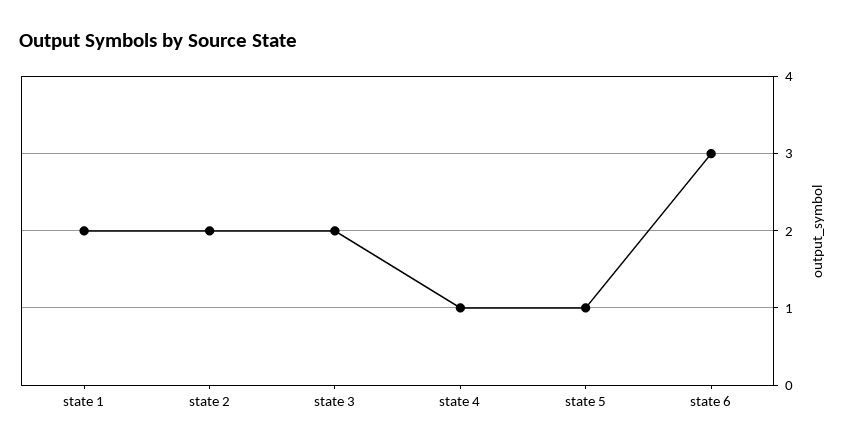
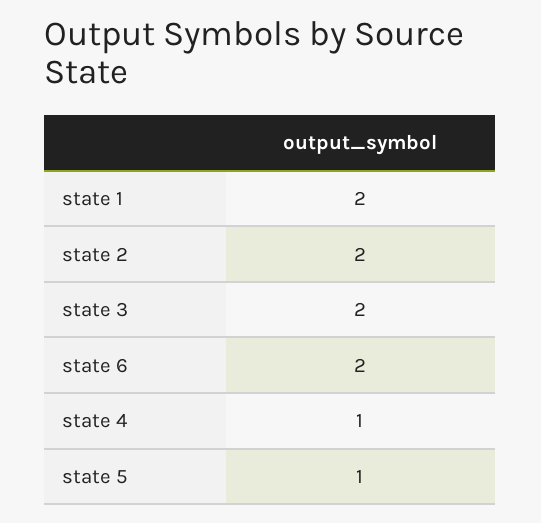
state 6: 3 -> 2

